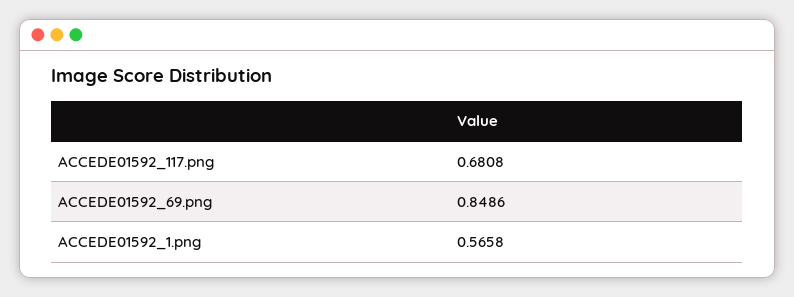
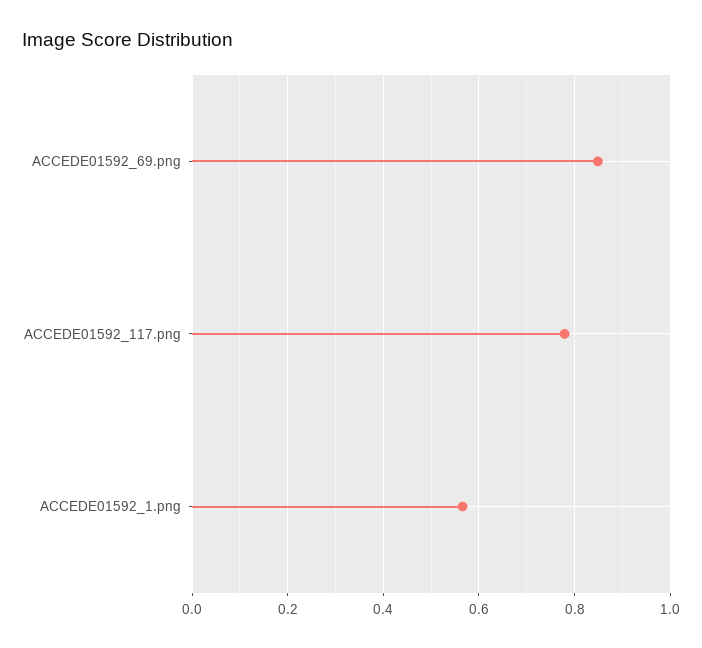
ACCEDE01592_117.png: 0.6808 -> 0.78

